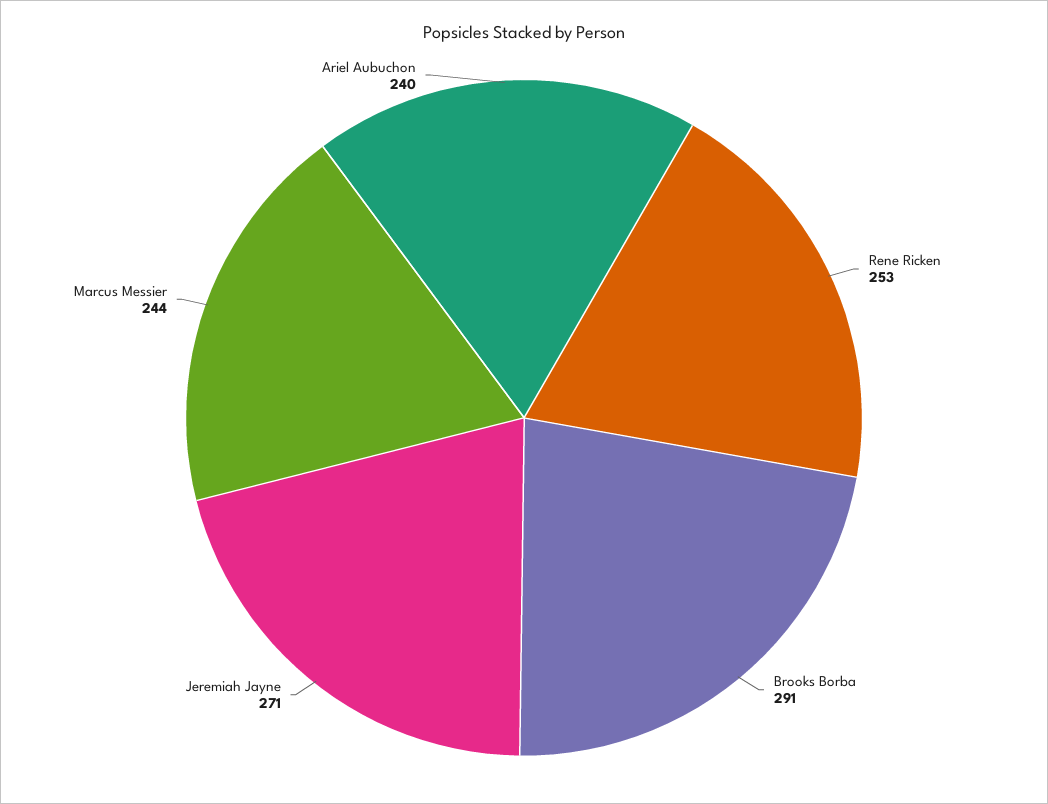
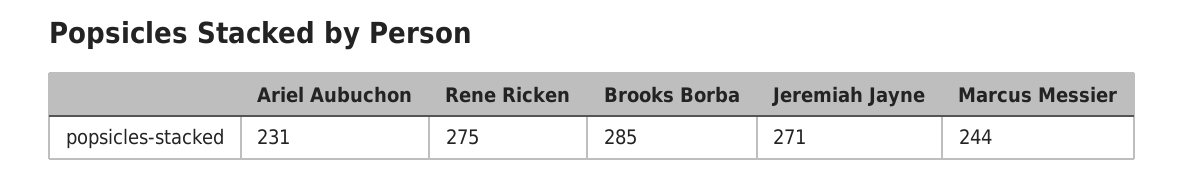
Rene Ricken: 253 -> 275
Brooks Borba: 291 -> 285
Ariel Aubuchon: 240 -> 231

